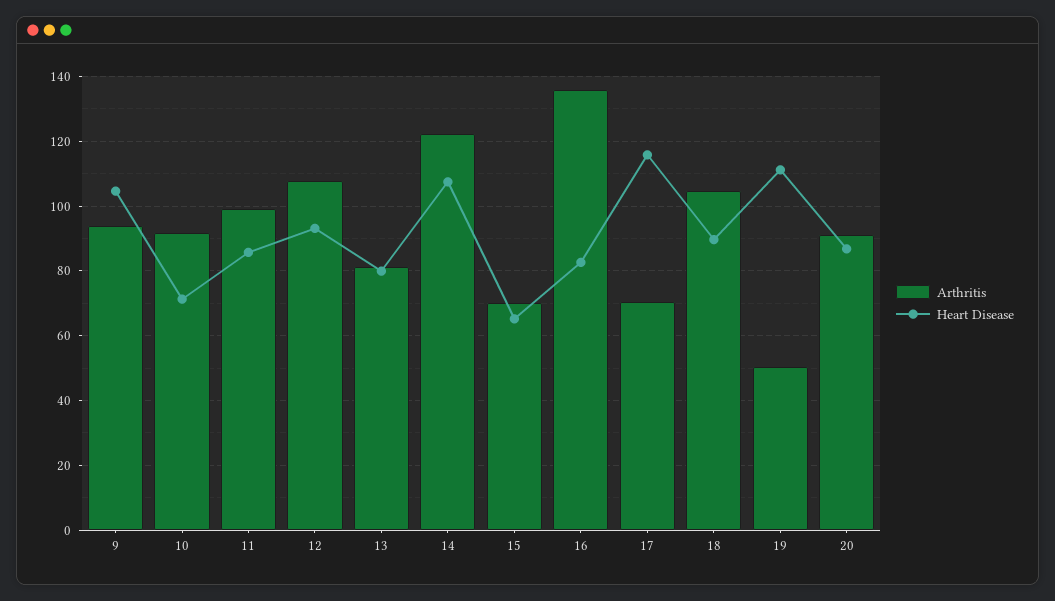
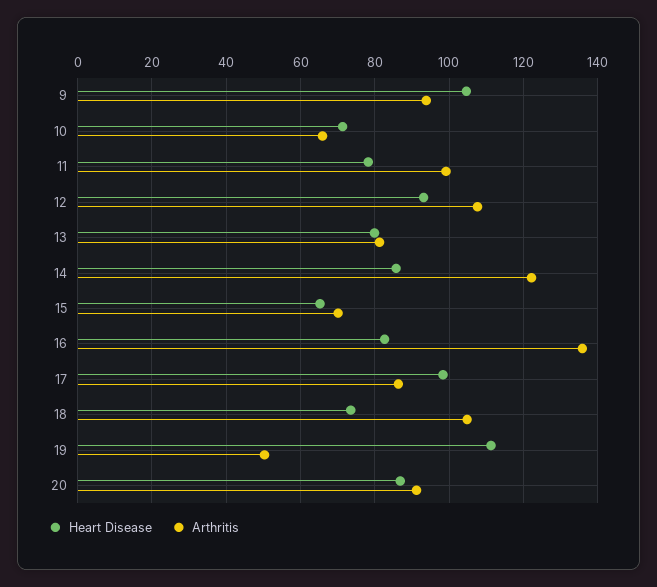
Arthritis, 10: 92 -> 66
Heart Disease, 11: 86 -> 78
Heart Disease, 14: 108 -> 86
Arthritis, 17: 70 -> 86
Heart Disease, 17: 116 -> 98
Heart Disease, 18: 90 -> 74

